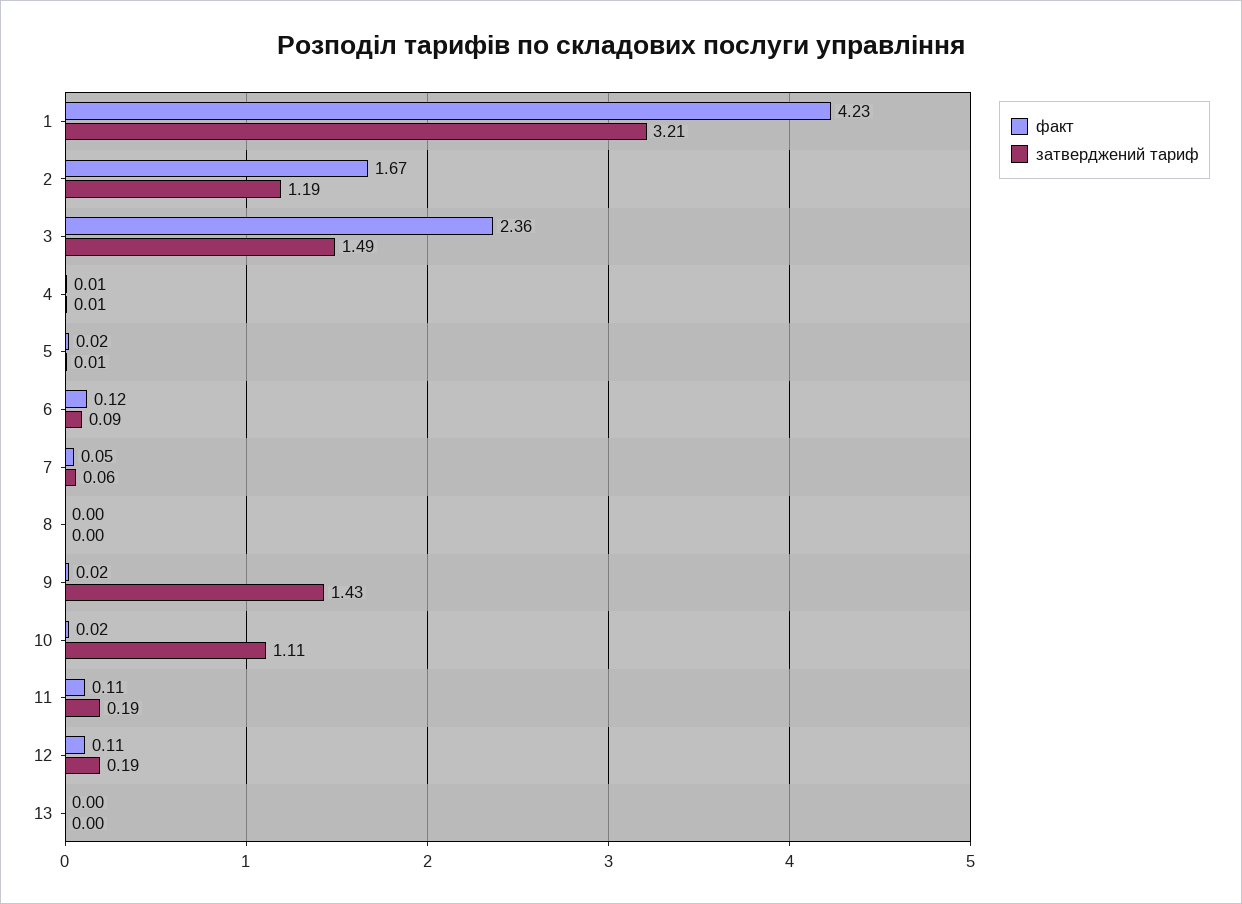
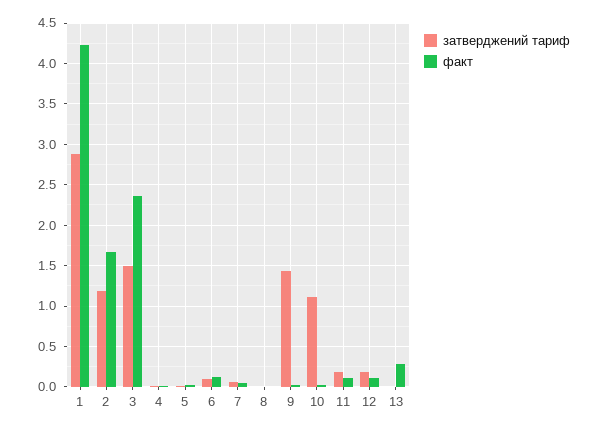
затверджений тариф, 1: 3.21 -> 2.9
факт, 13: 0 -> 0.3

